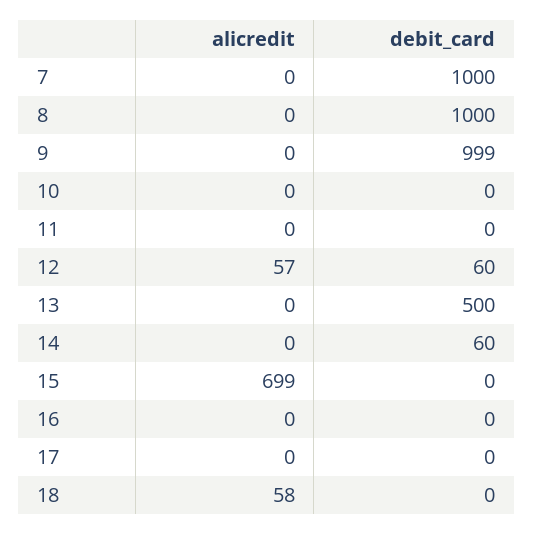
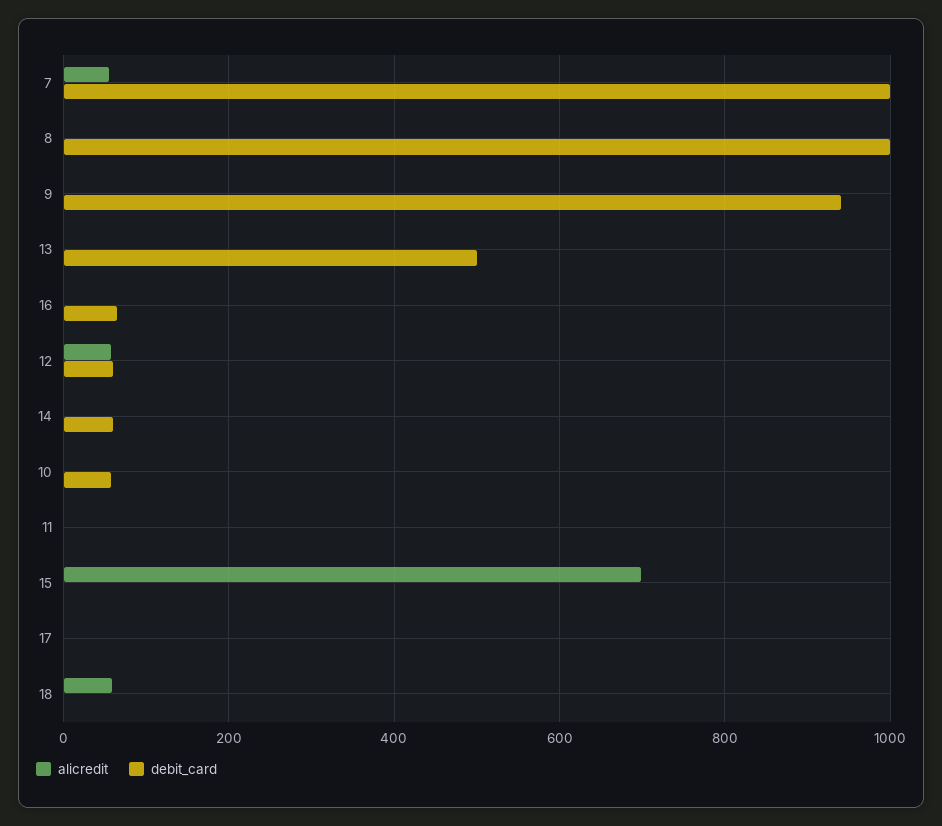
alicredit, 7: 0 -> 60
debit_card, 9: 999 -> 940
debit_card, 10: 0 -> 60
debit_card, 16: 0 -> 60

